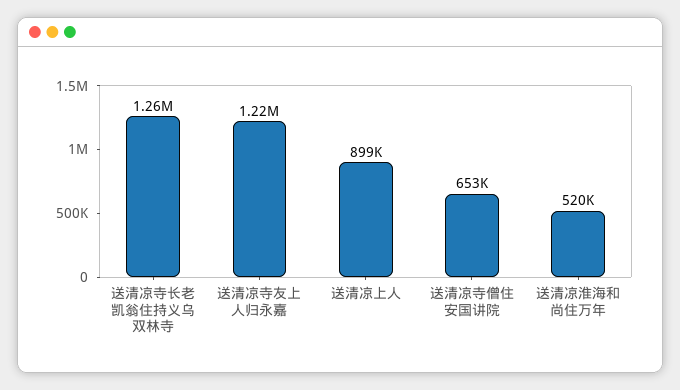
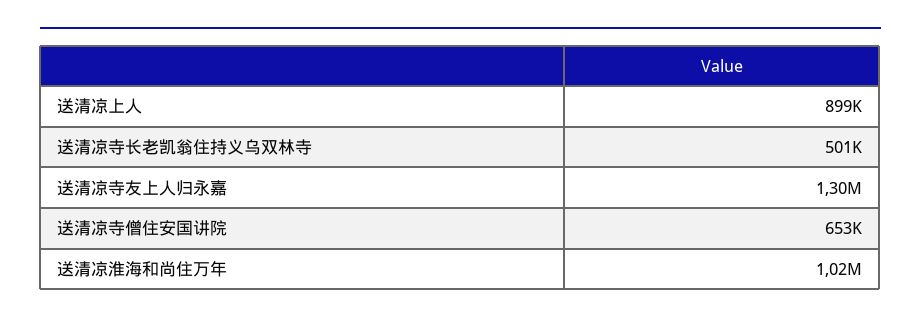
送清凉寺长老凯翁住持义乌双林寺: 1260000 -> 501000
送清凉寺友上人归永嘉: 1220000 -> 1300000
送清凉淮海和尚住万年: 520000 -> 1020000

